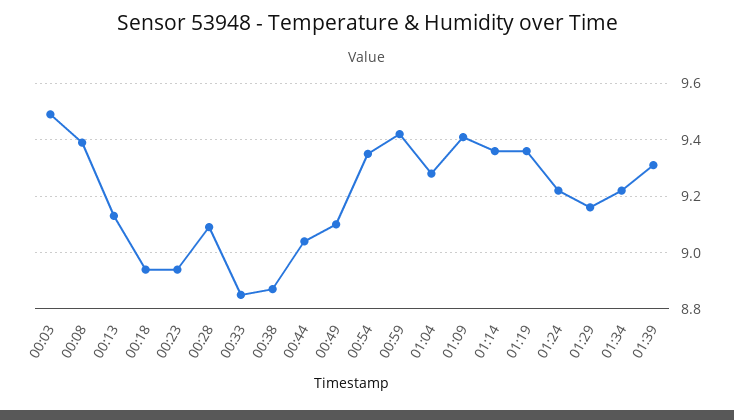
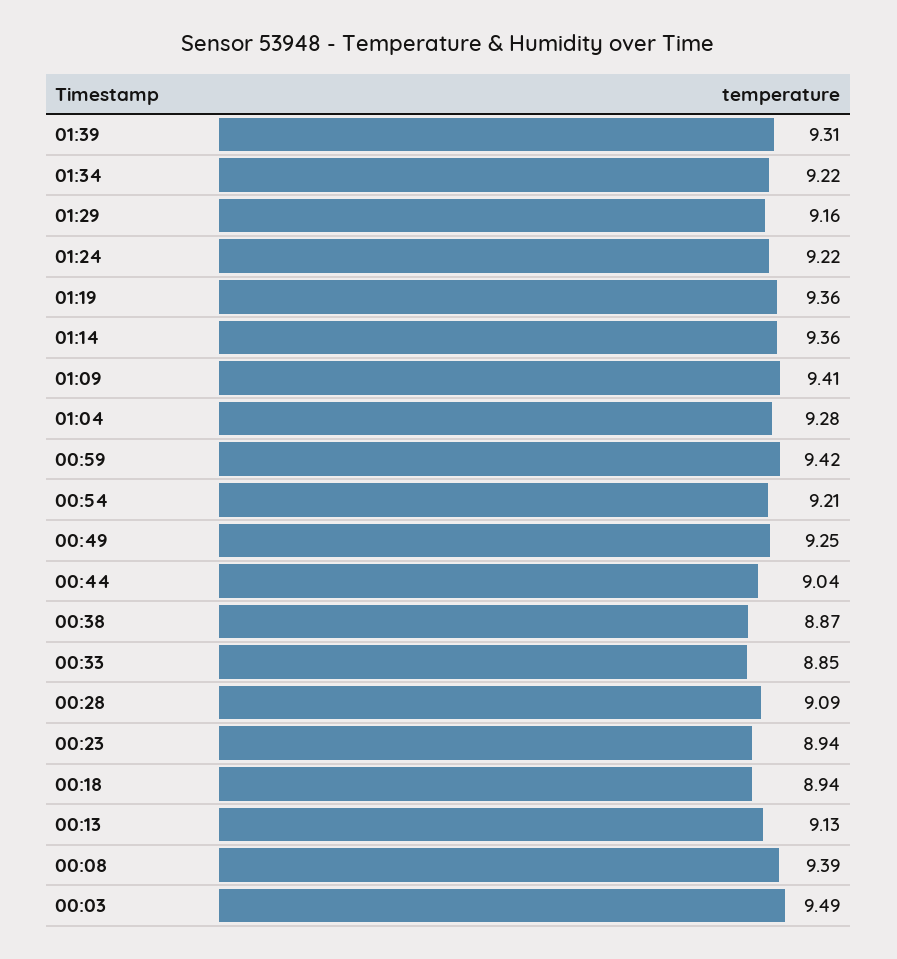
00:49: 9.1 -> 9.25
00:54: 9.35 -> 9.21

